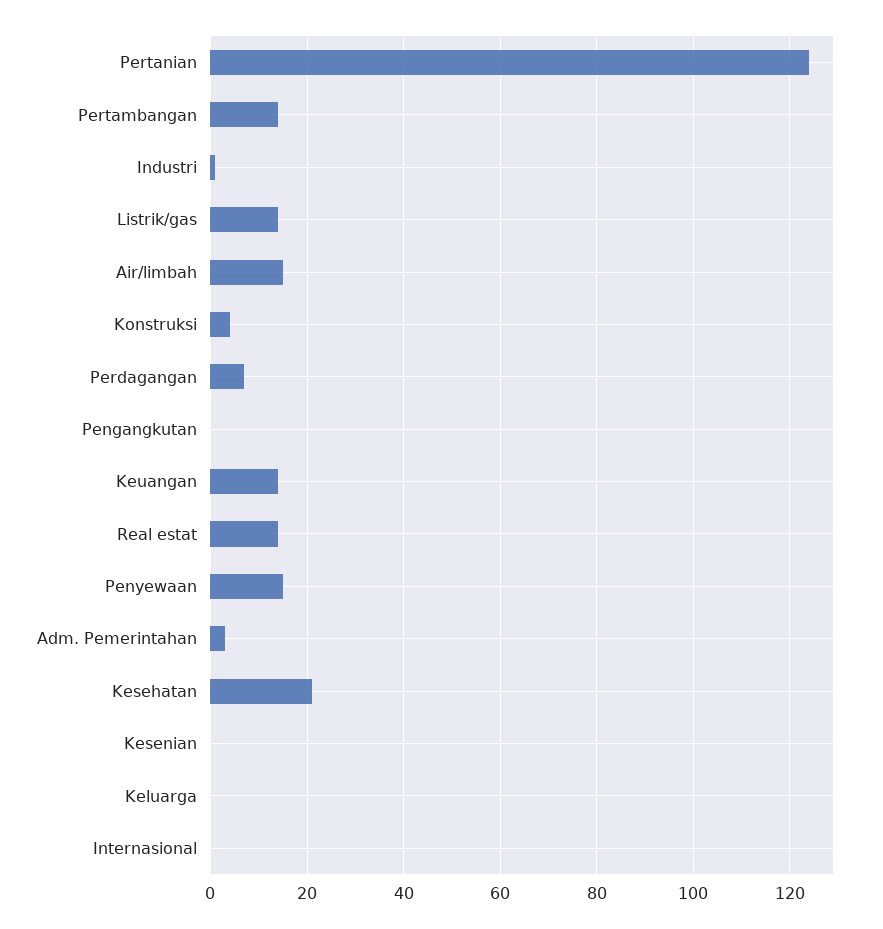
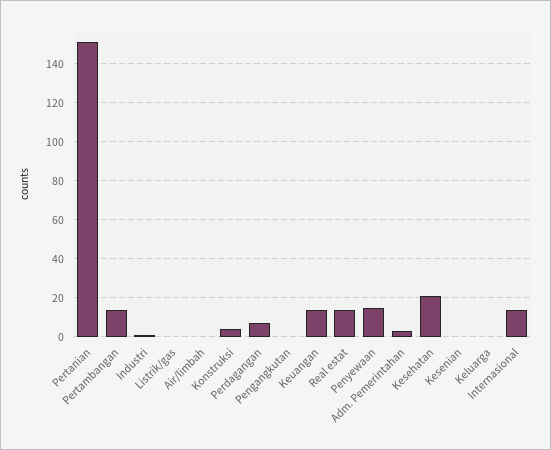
Pertanian: 125 -> 150
Listrik/gas: 15 -> 0
Air/limbah: 15 -> 0
Internasional: 0 -> 15

